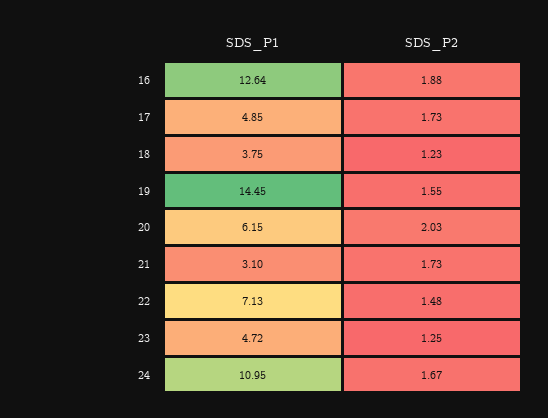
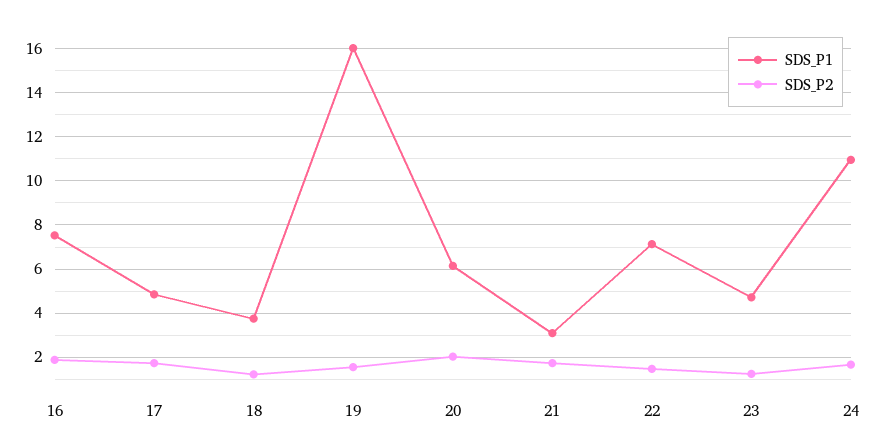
SDS_P1, 16: 12.64 -> 7.5
SDS_P1, 19: 14.45 -> 16

